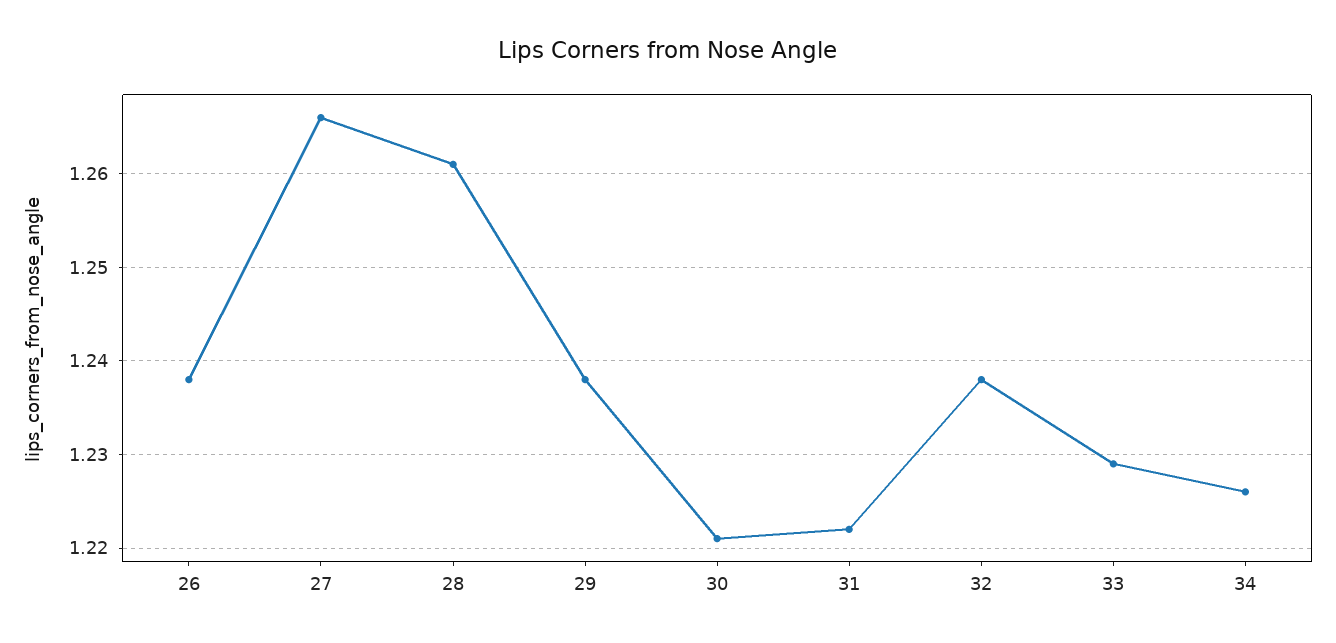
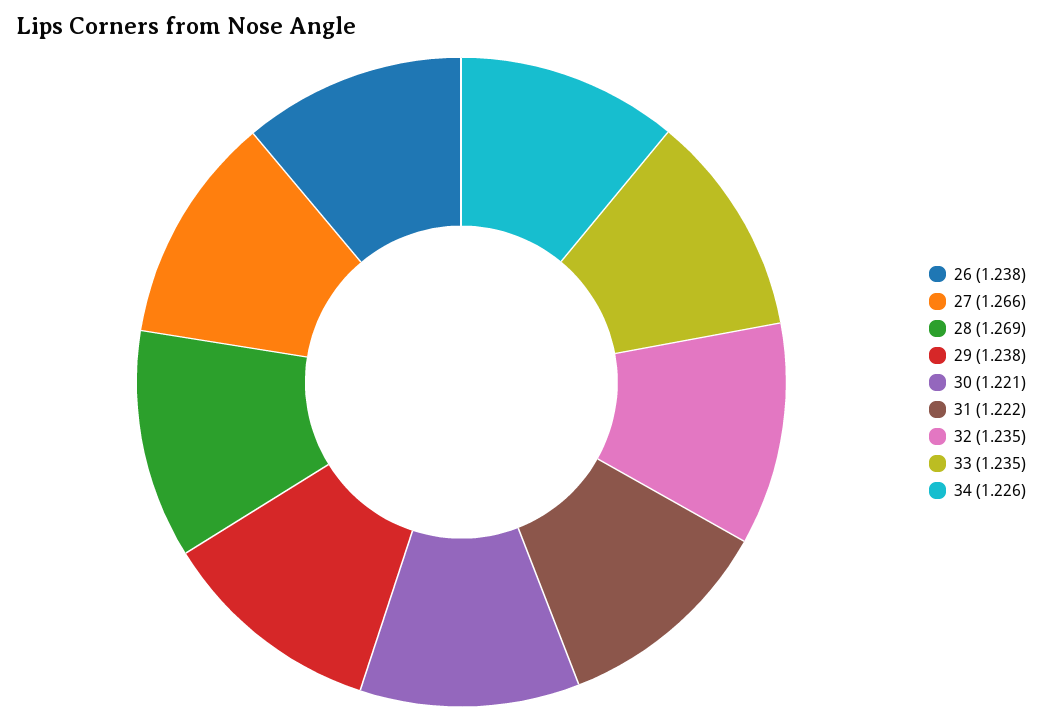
28: 1.261 -> 1.269
32: 1.238 -> 1.235
33: 1.229 -> 1.235

